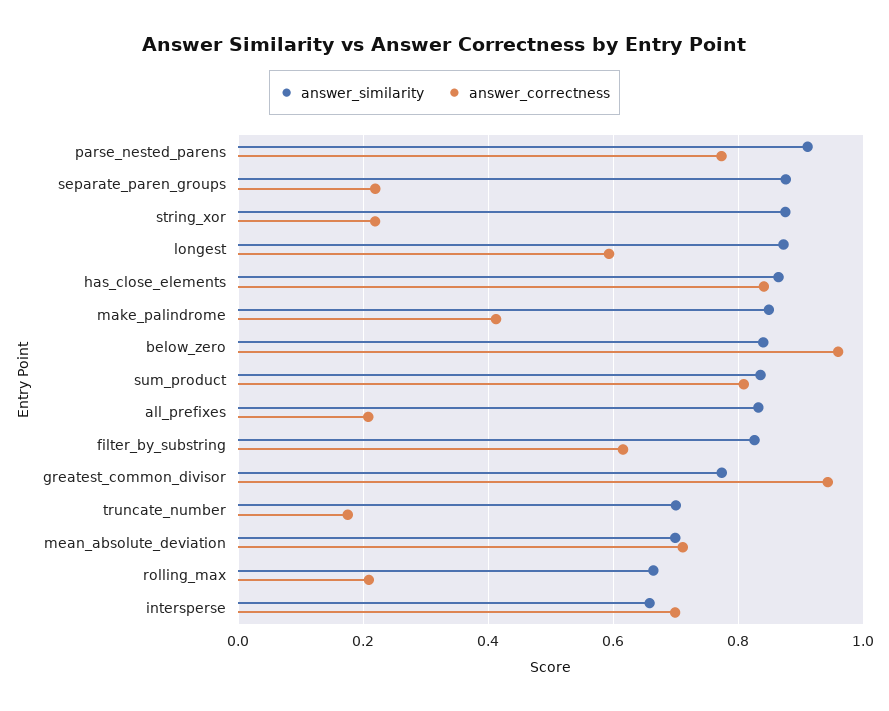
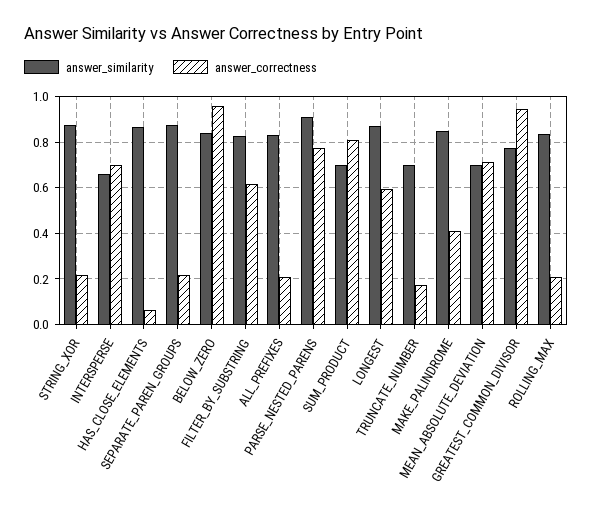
answer_correctness, has_close_elements: 0.84 -> 0.05
answer_similarity, sum_product: 0.84 -> 0.7
answer_similarity, rolling_max: 0.66 -> 0.85

